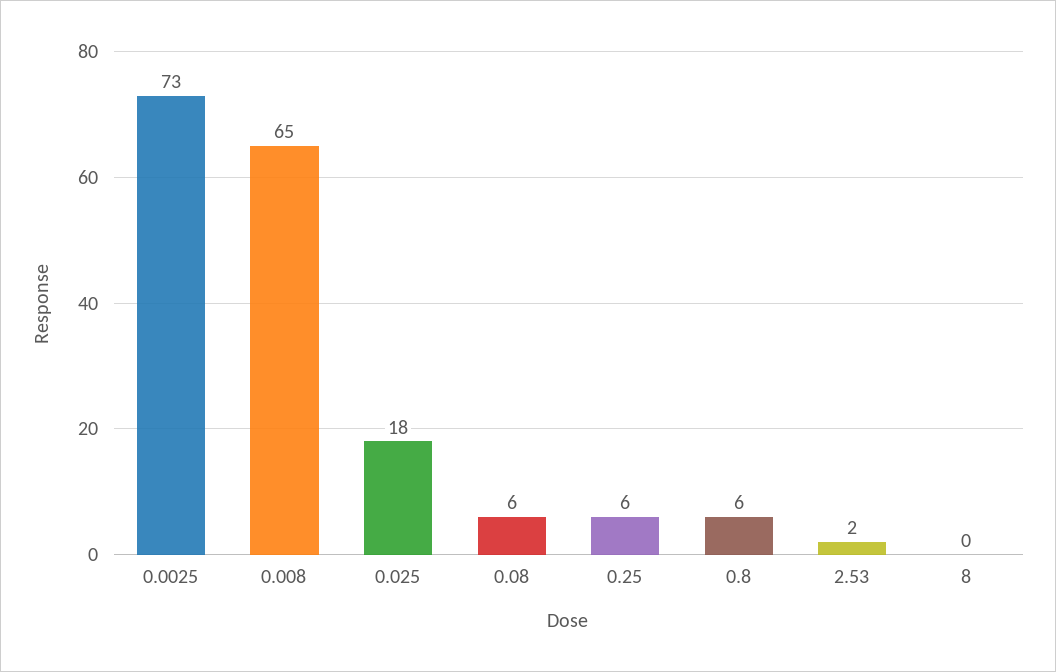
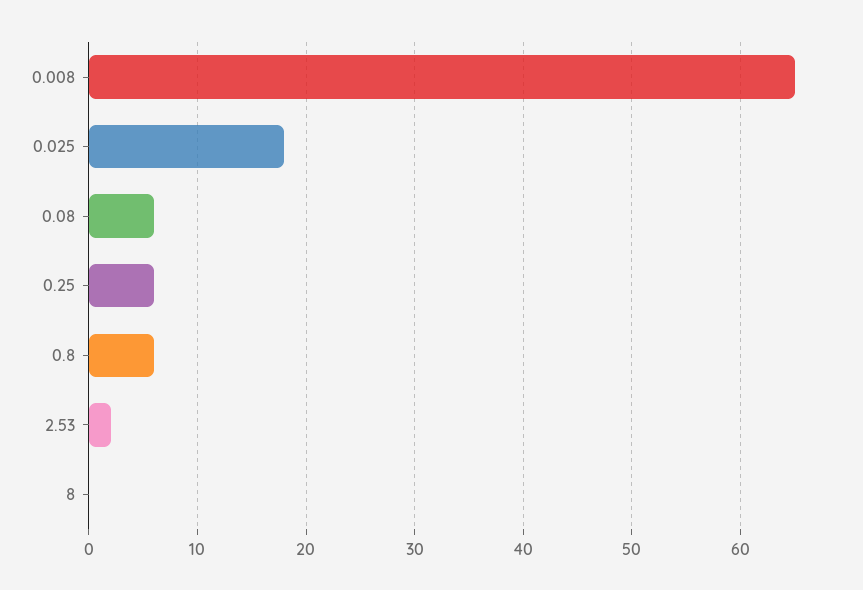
0.0025: 73 -> none

